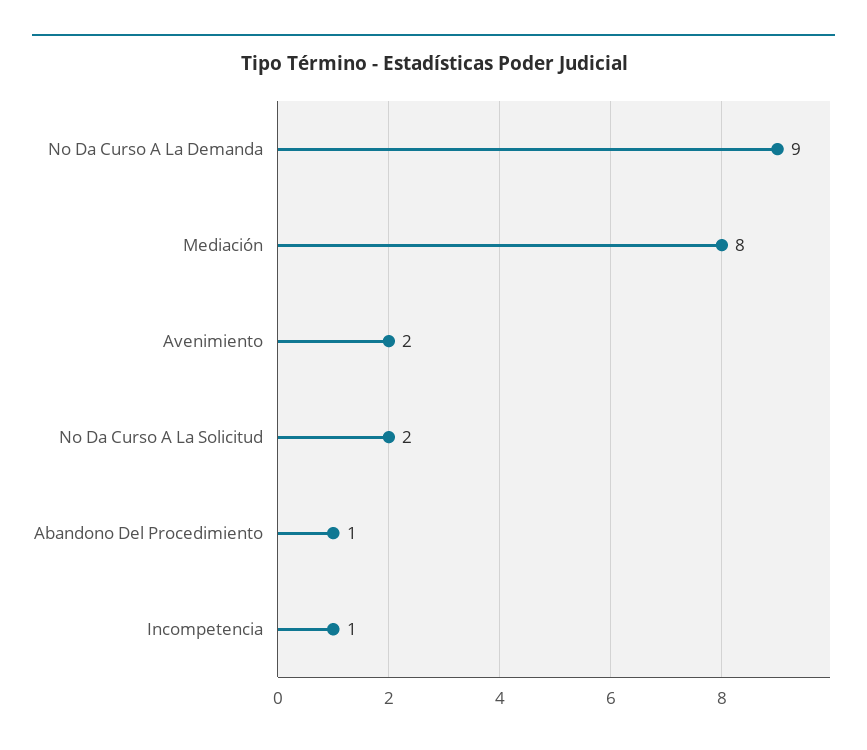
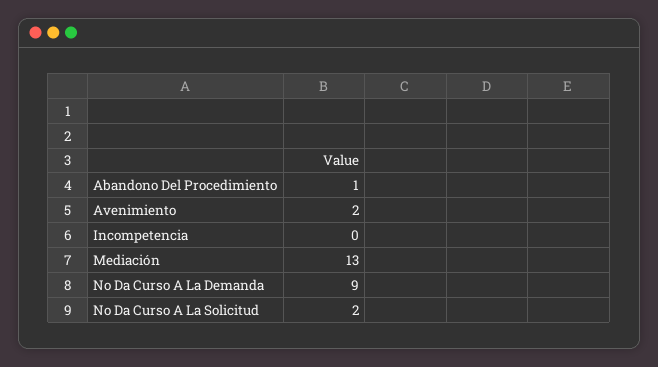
Mediación: 8 -> 13
Incompetencia: 1 -> 0

